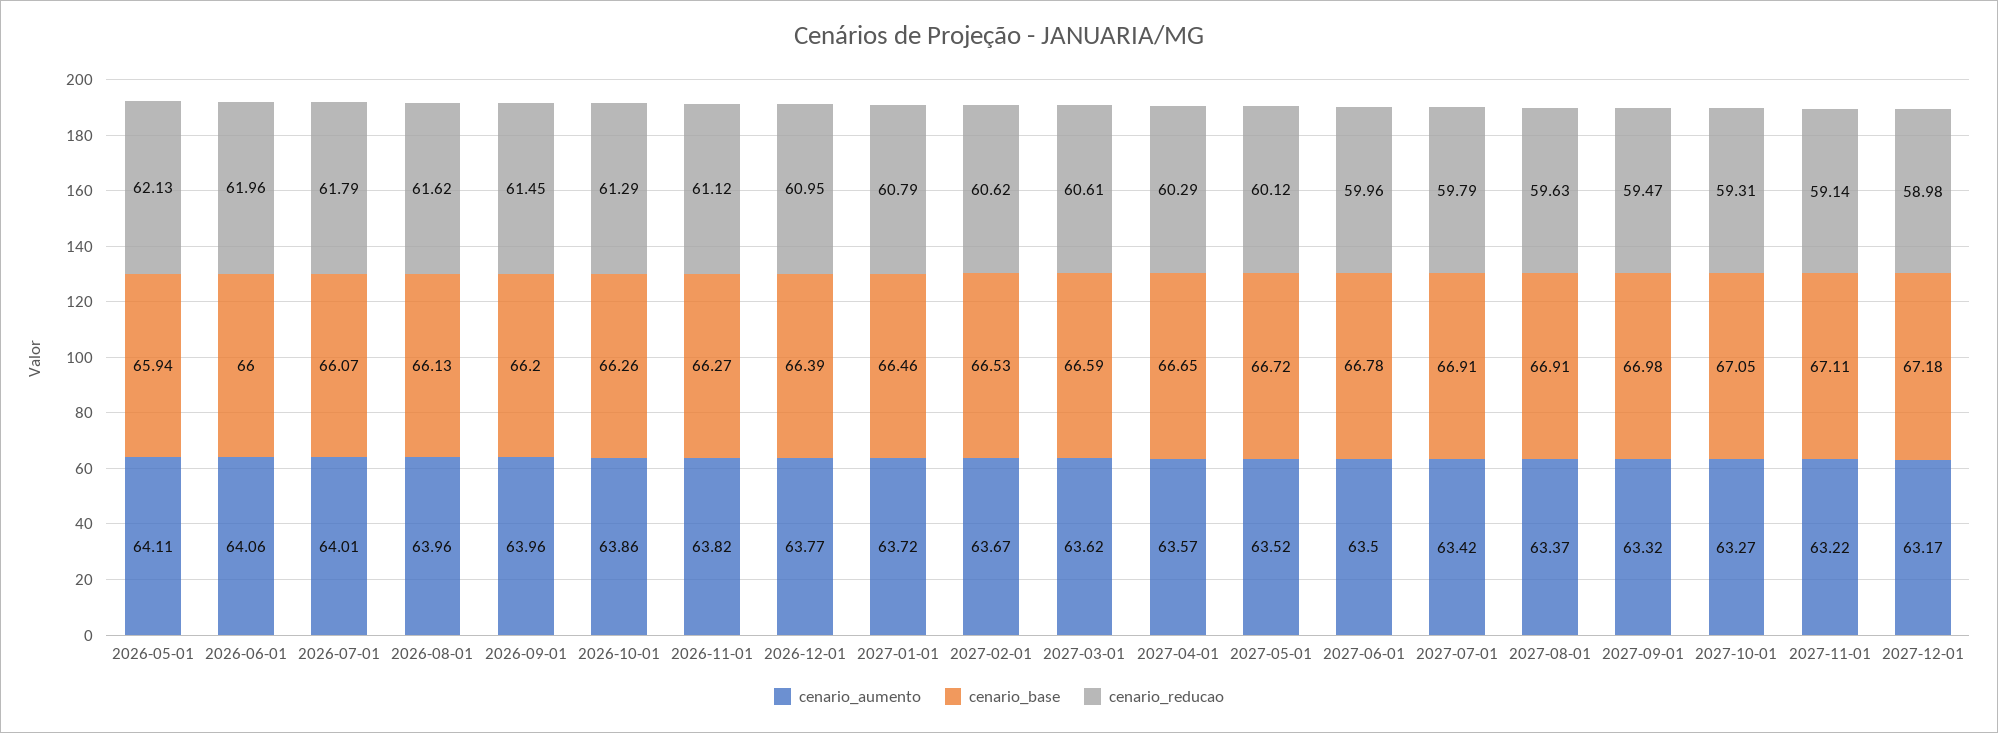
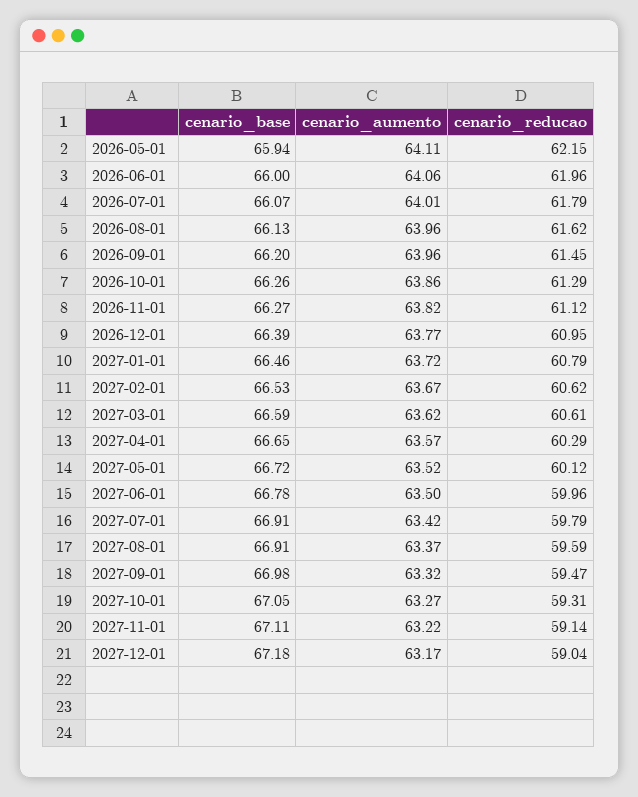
cenario_reducao, 2026-05-01: 62.13 -> 62.15
cenario_reducao, 2027-08-01: 59.63 -> 59.59
cenario_reducao, 2027-12-01: 58.98 -> 59.04

